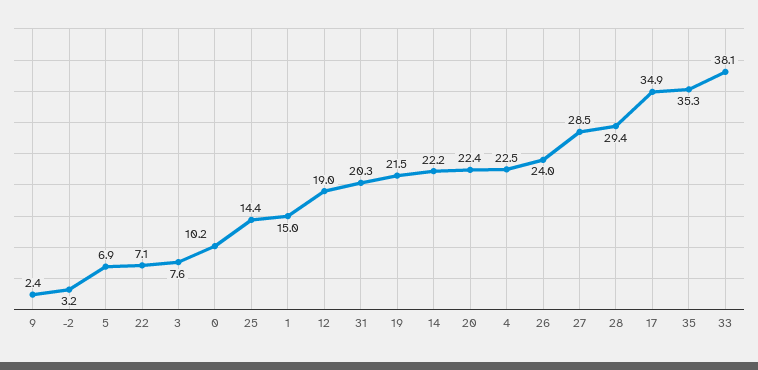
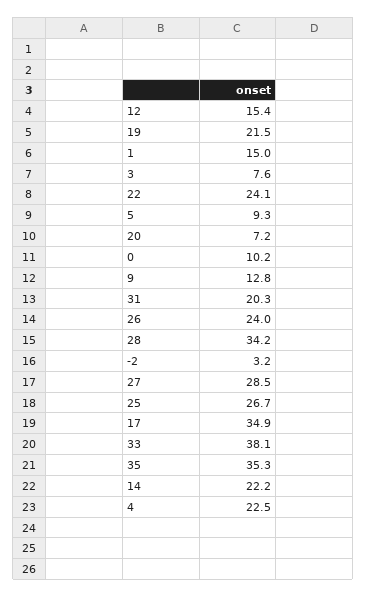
9: 2.4 -> 12.8
5: 6.9 -> 9.3
22: 7.1 -> 24.1
25: 14.4 -> 26.7
12: 19 -> 15.4
20: 22.4 -> 7.2
28: 29.4 -> 34.2

